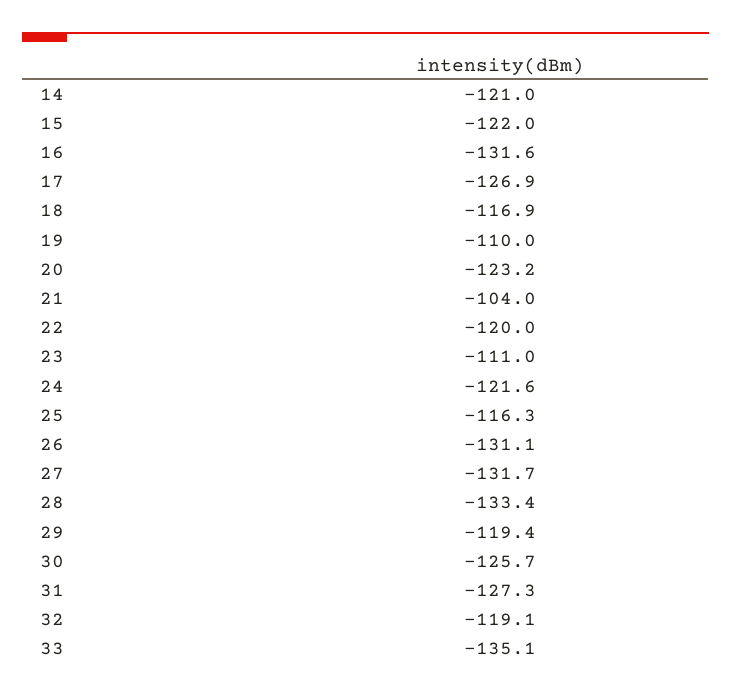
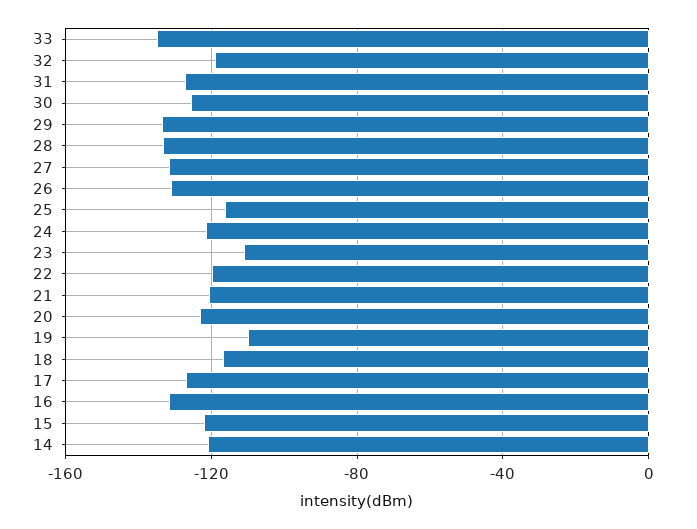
21: -104 -> -120
29: -119.4 -> -135

